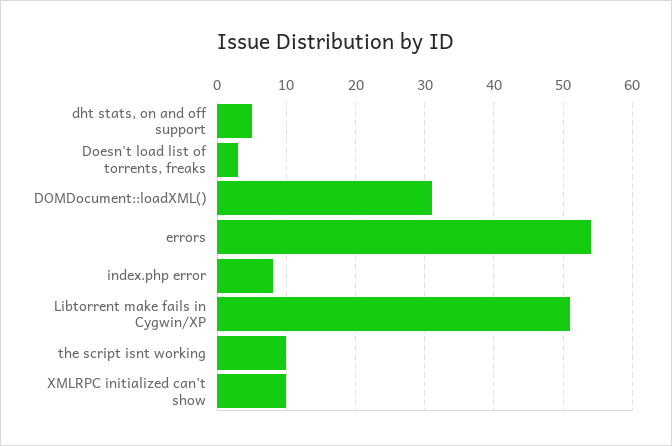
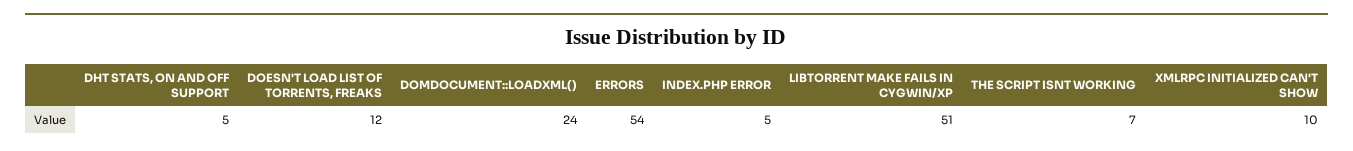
Doesn't load list of torrents, freaks: 3 -> 12
DOMDocument::loadXML(): 31 -> 24
index.php error: 8 -> 5
the script isnt working: 10 -> 7

